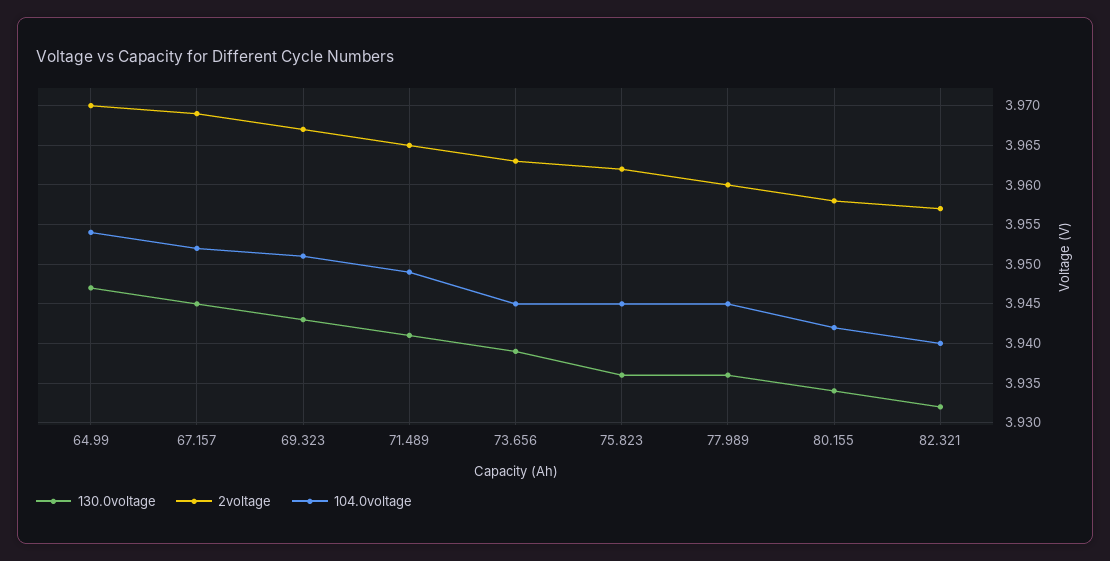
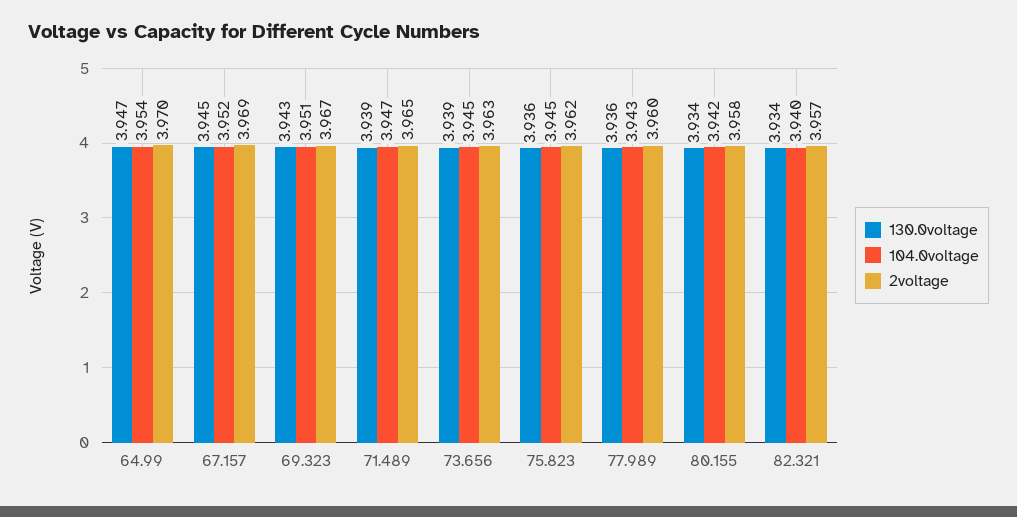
130.0voltage, 71.489: 3.941 -> 3.939
104.0voltage, 71.489: 3.949 -> 3.947
104.0voltage, 77.989: 3.945 -> 3.943
130.0voltage, 82.321: 3.932 -> 3.934

